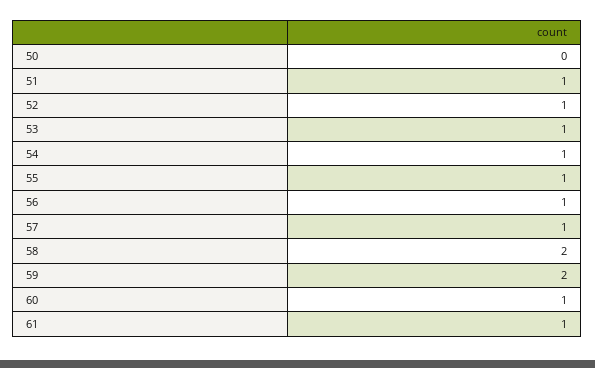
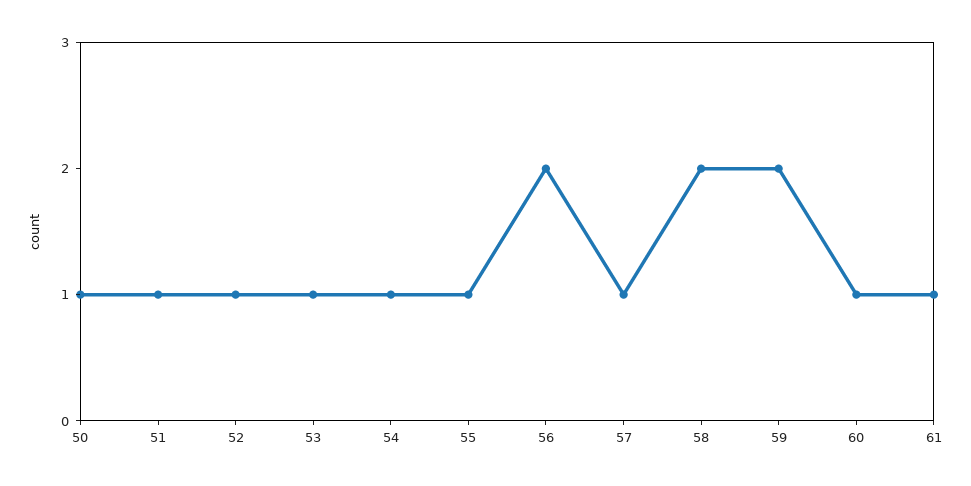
50: 0 -> 1
56: 1 -> 2

